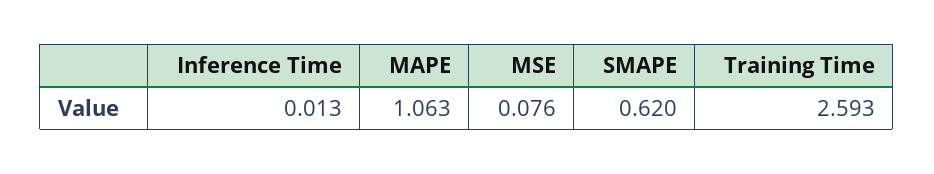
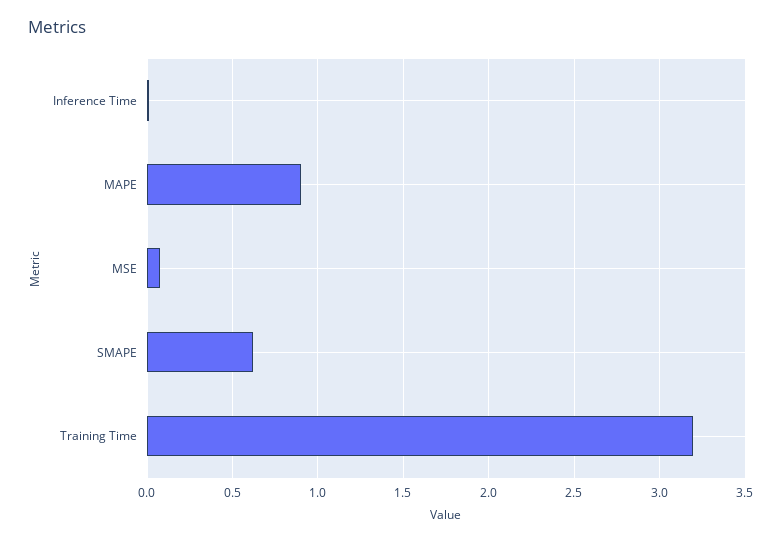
MAPE: 1.063 -> 0.9
Training Time: 2.593 -> 3.2

